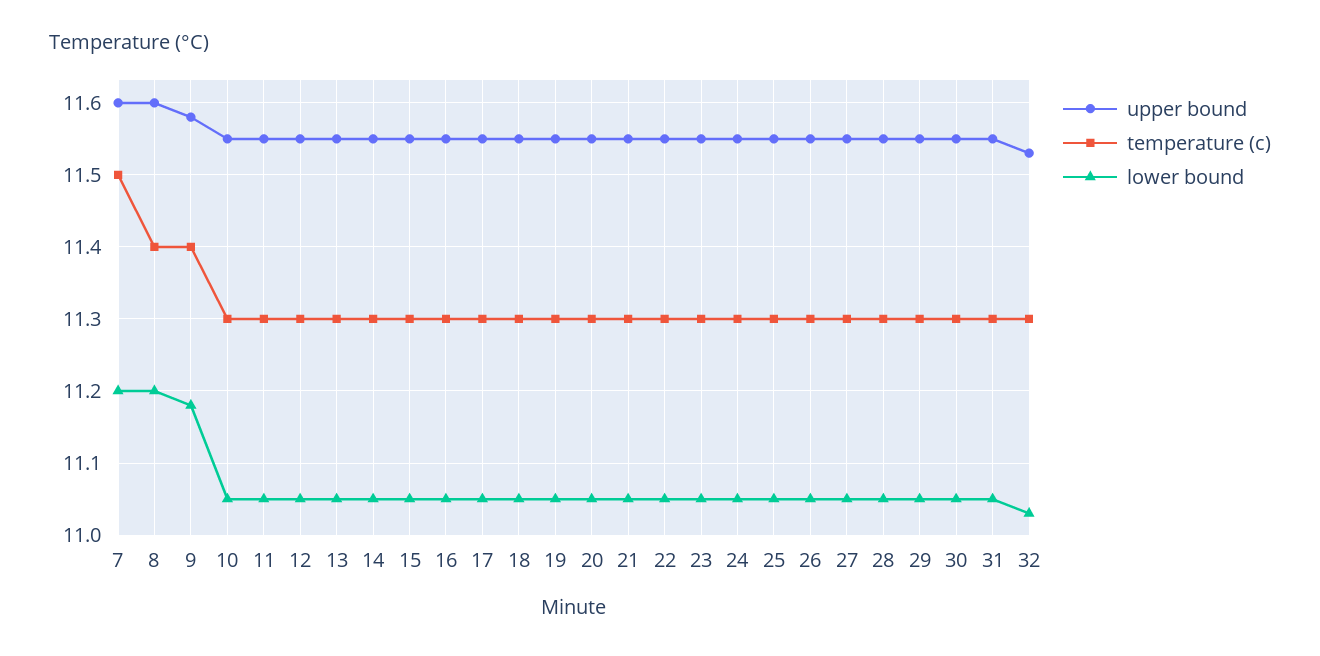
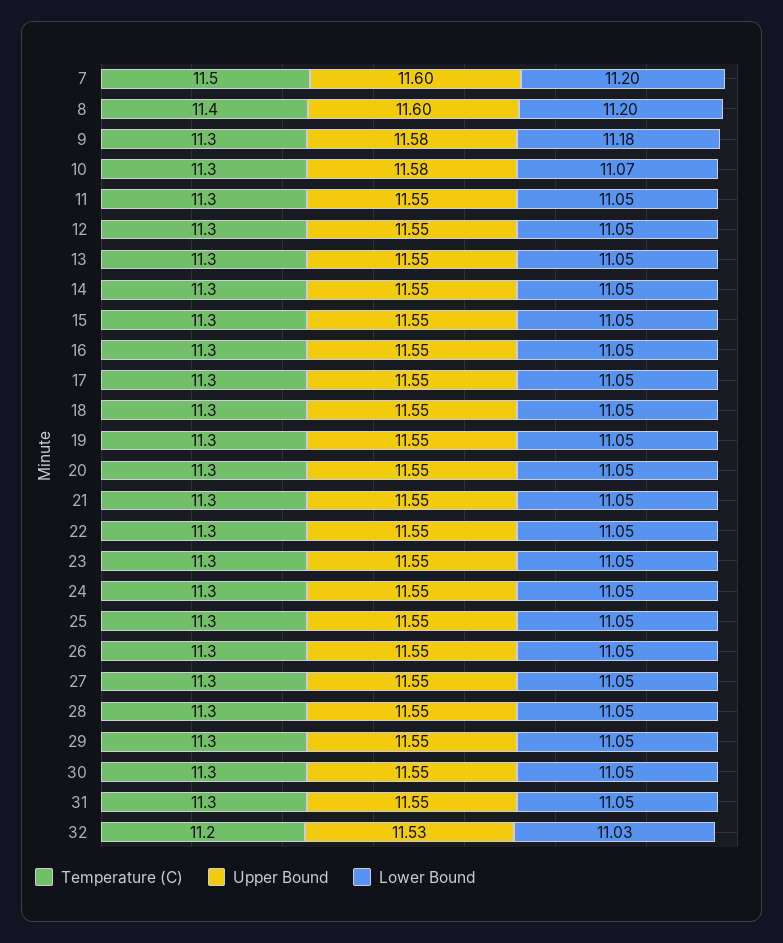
temperature (c), 9: 11.4 -> 11.3
upper bound, 10: 11.55 -> 11.58
lower bound, 10: 11.05 -> 11.07
temperature (c), 32: 11.3 -> 11.2

